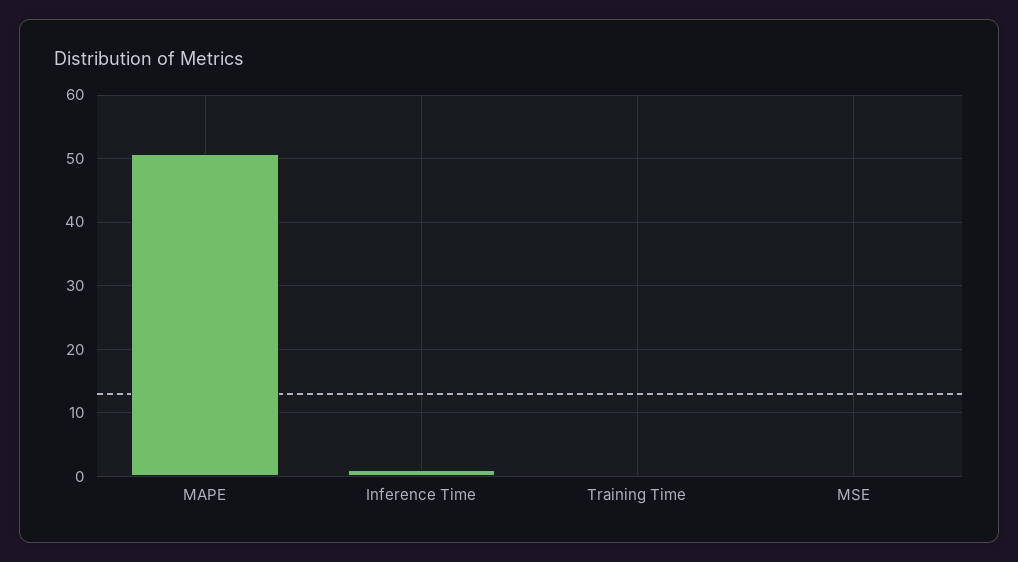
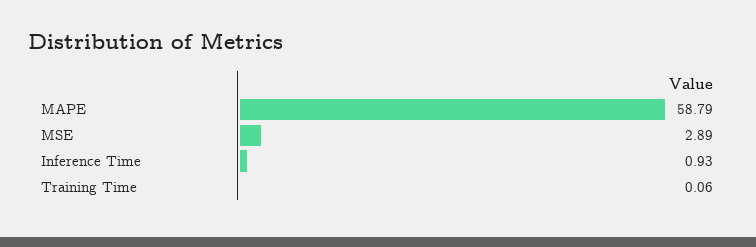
MAPE: 51 -> 58.79
MSE: 0 -> 2.89

